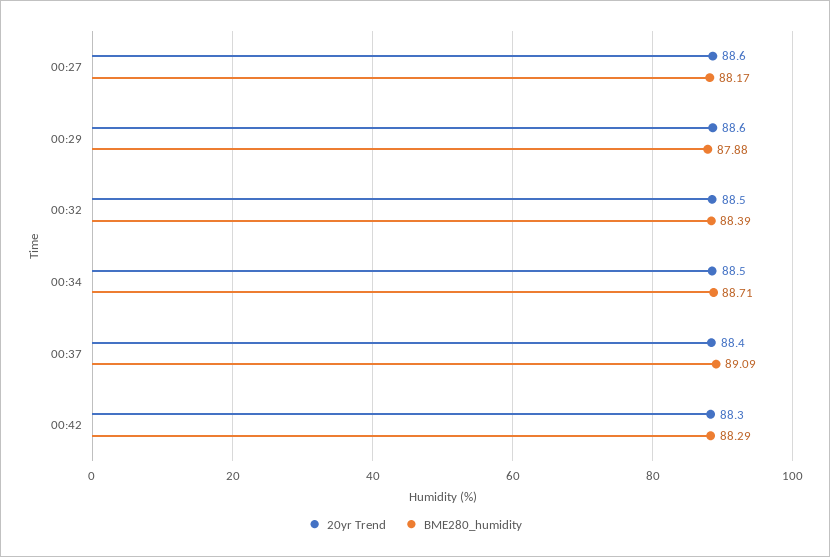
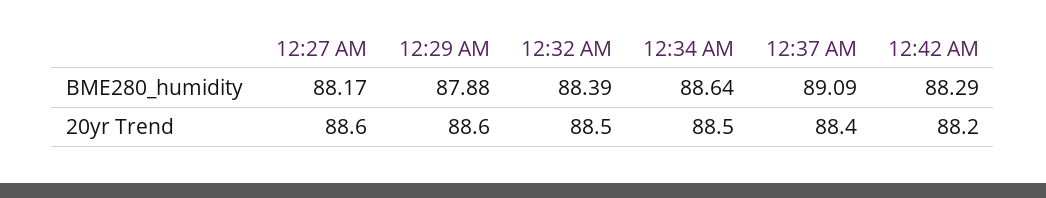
BME280_humidity, 00:34: 88.71 -> 88.64
20yr Trend, 00:42: 88.3 -> 88.2

